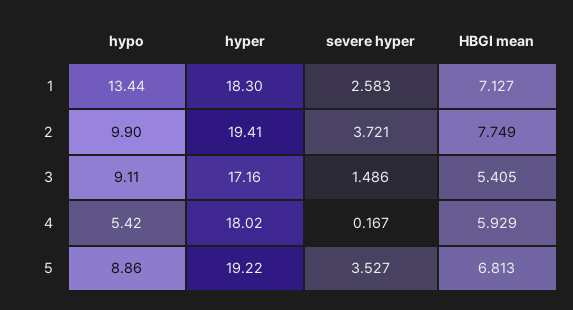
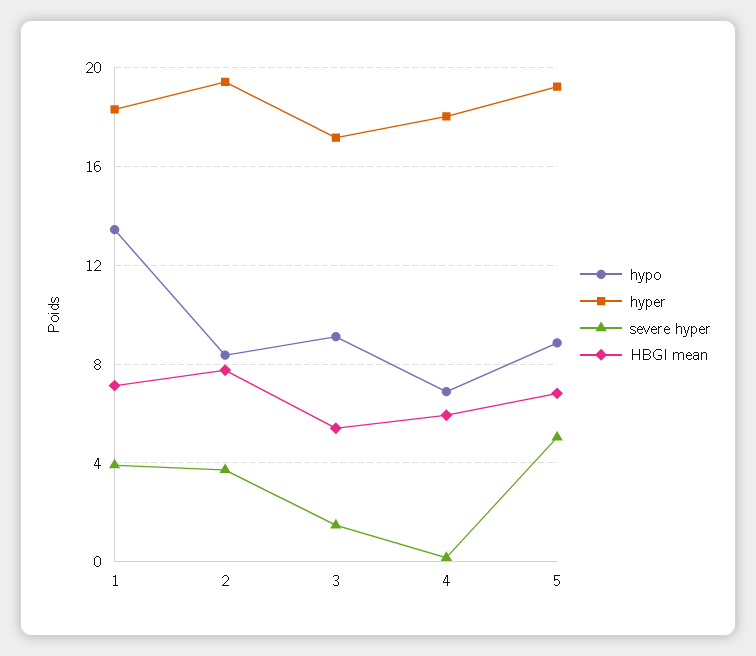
severe hyper, 1: 2.583 -> 4
hypo, 2: 9.9 -> 8.5
hypo, 4: 5.42 -> 7
severe hyper, 5: 3.527 -> 5

